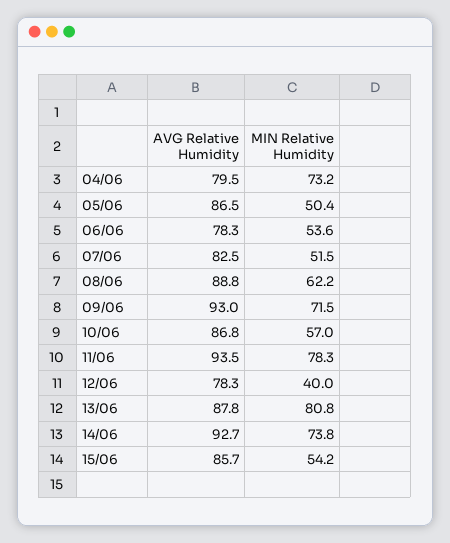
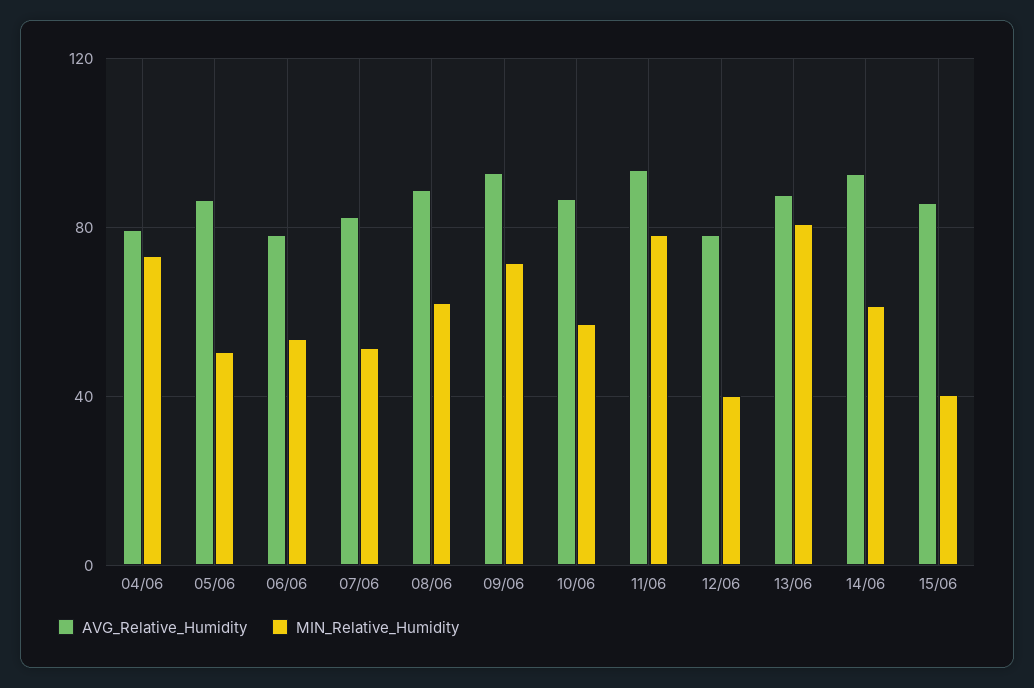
MIN Relative Humidity, 14/06: 73.8 -> 60
MIN Relative Humidity, 15/06: 54.2 -> 40

